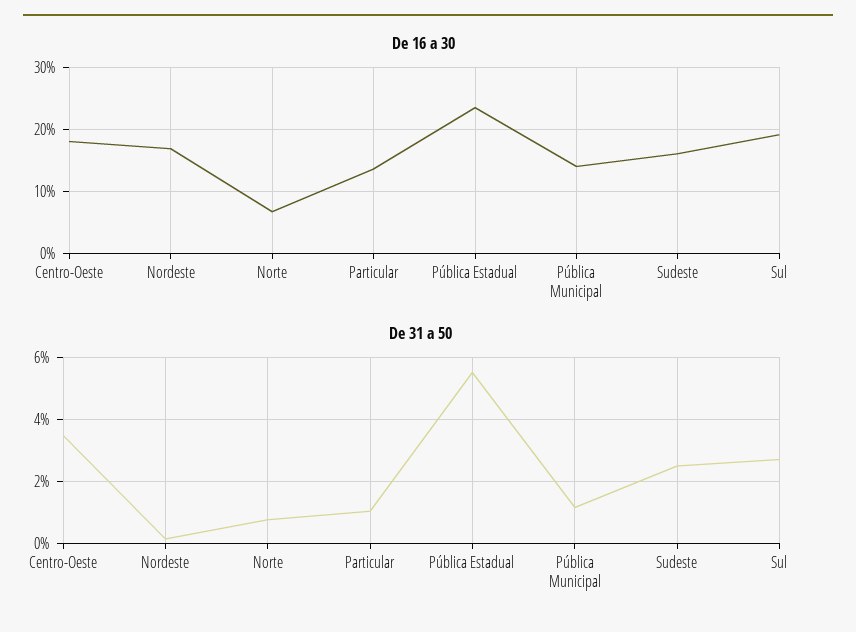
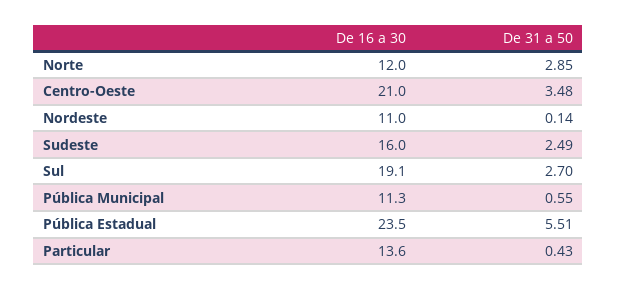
De 16 a 30, Centro-Oeste: 18 -> 21
De 16 a 30, Nordeste: 17 -> 11
De 16 a 30, Norte: 7 -> 12
De 16 a 30, Pública Municipal: 14 -> 11.3
De 31 a 50, Norte: 0.8 -> 2.85
De 31 a 50, Particular: 1 -> 0.43
De 31 a 50, Pública Municipal: 1.2 -> 0.55

